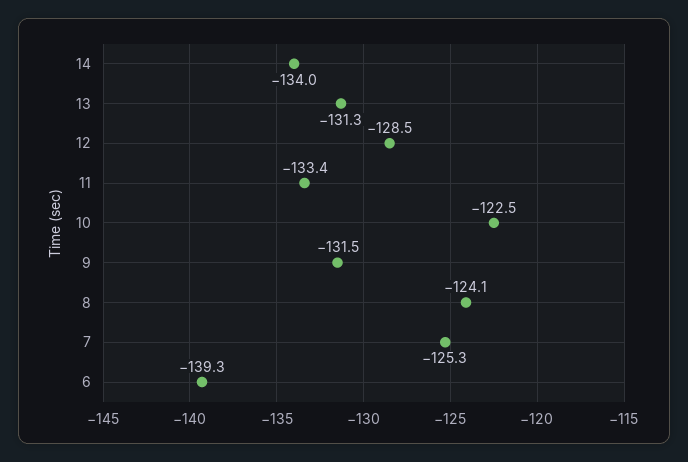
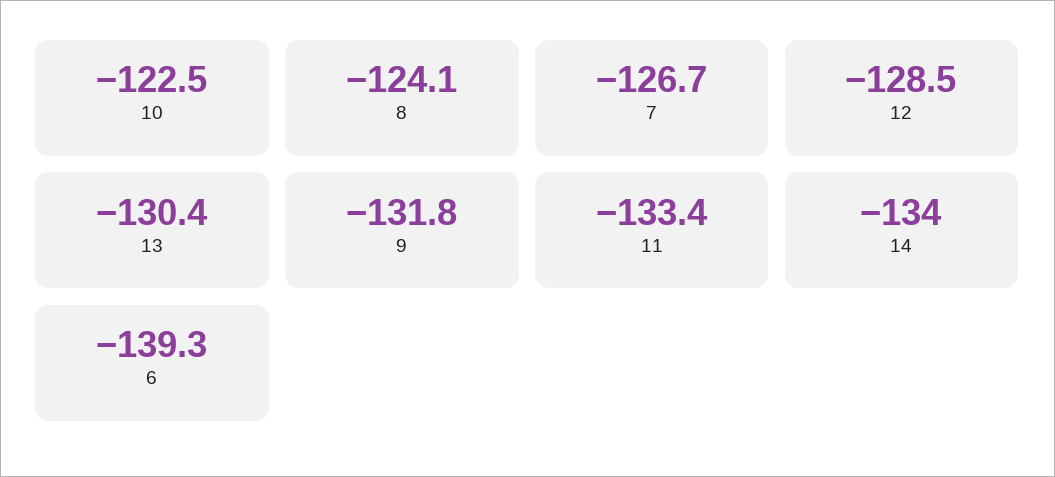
13: -131.3 -> -130.4
9: -131.5 -> -131.8
7: -125.3 -> -126.7

